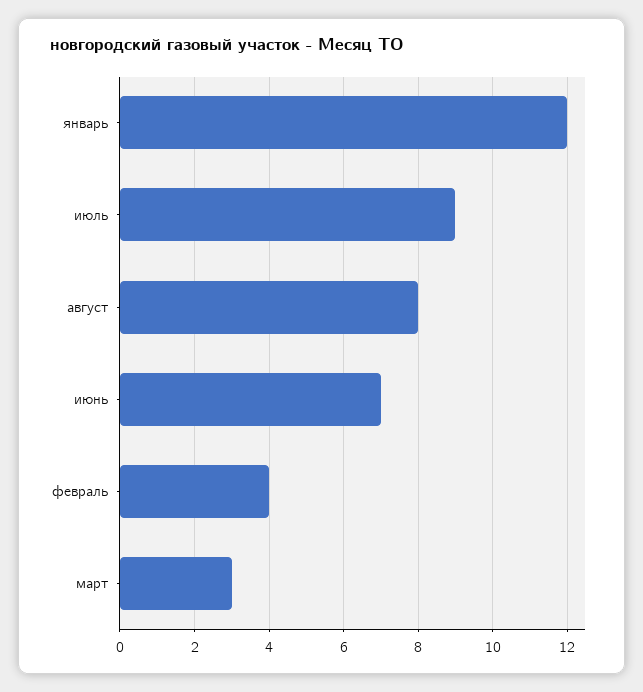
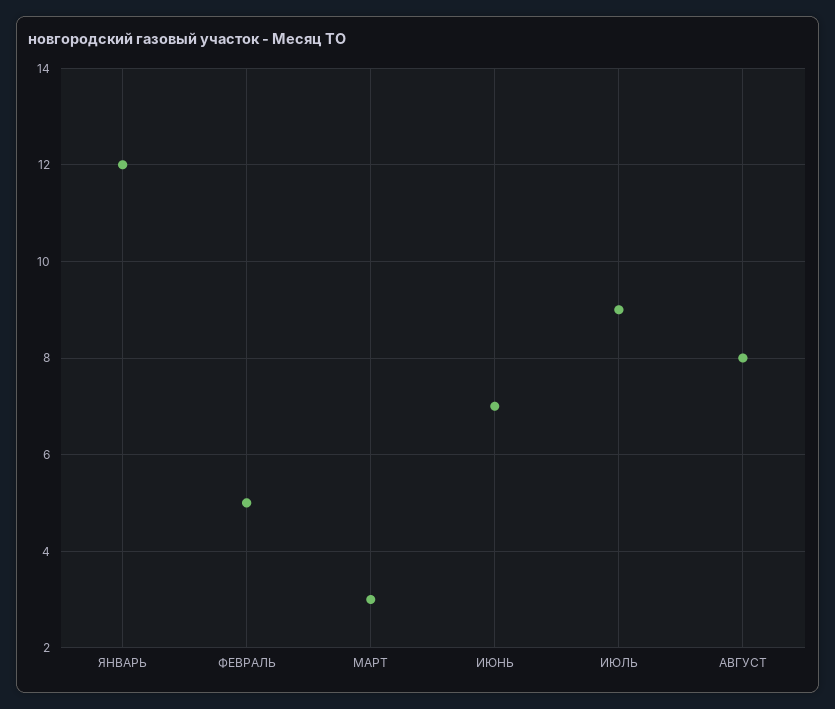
февраль: 4 -> 5

